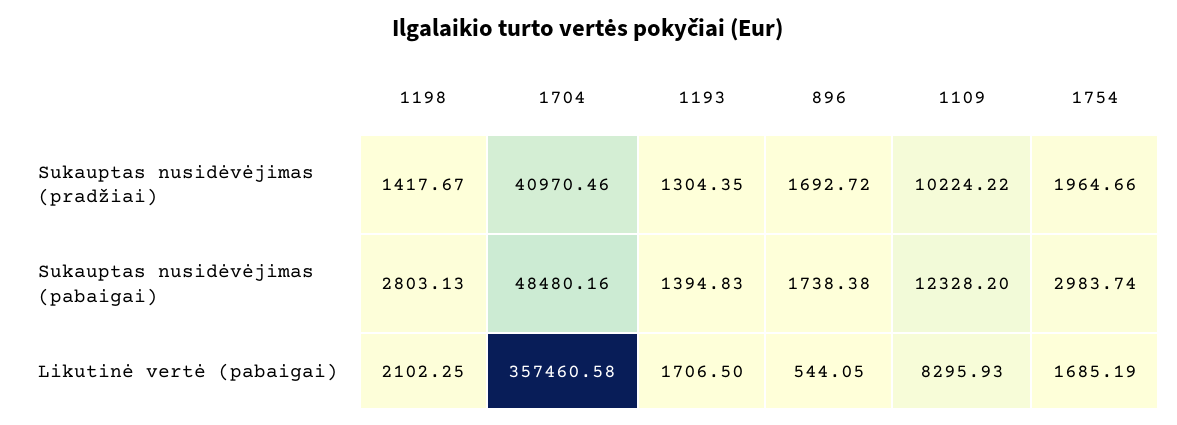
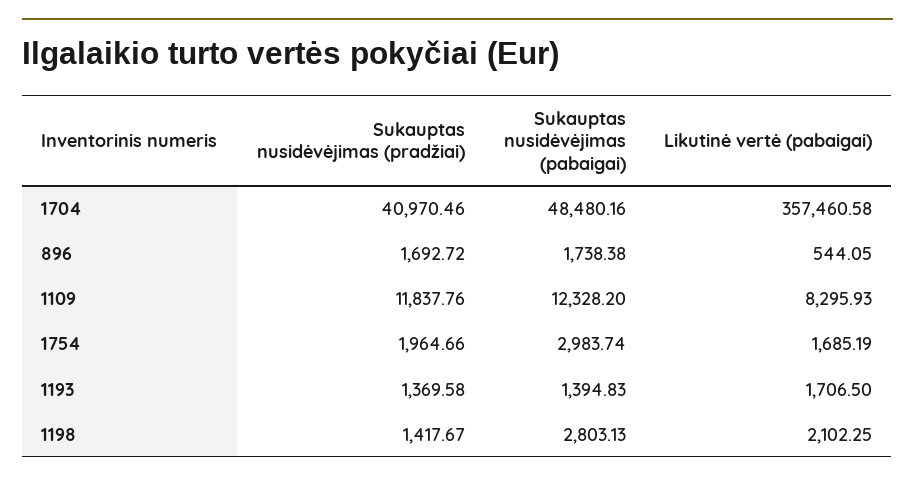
1193, Sukauptas nusidėvėjimas (pradžiai): 1304.35 -> 1369.58
1109, Sukauptas nusidėvėjimas (pradžiai): 10224.22 -> 11837.76

